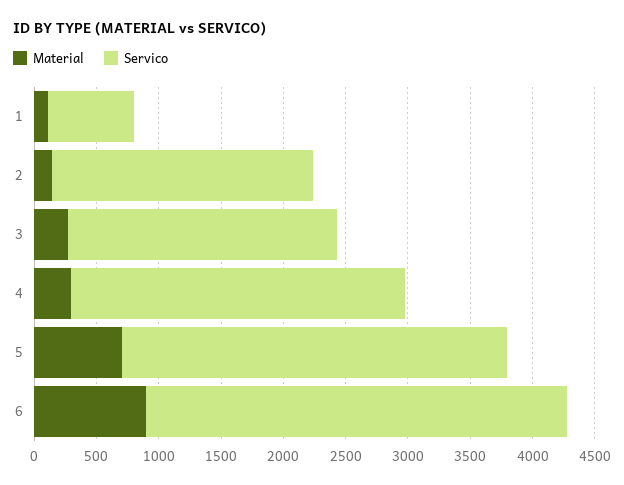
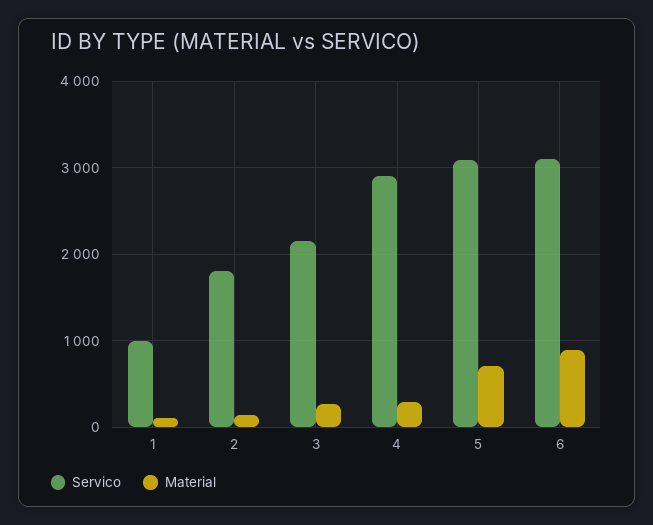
Servico, 1: 700 -> 1000
Servico, 2: 2100 -> 1800
Servico, 4: 2700 -> 2900
Servico, 6: 3400 -> 3100

